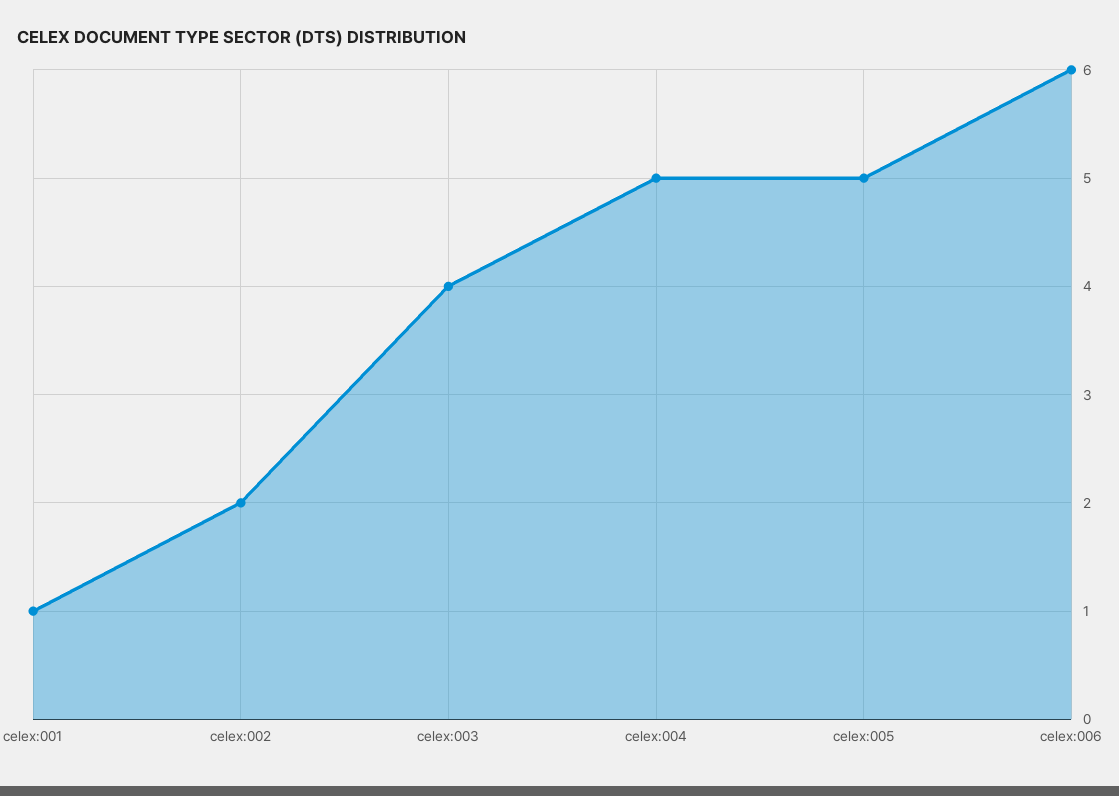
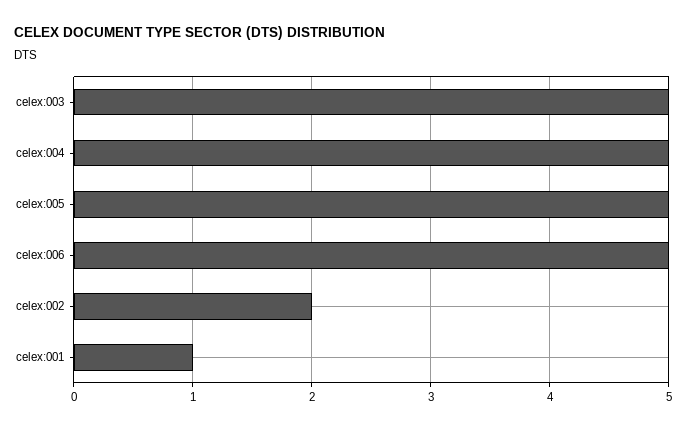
celex:003: 4 -> 5
celex:006: 6 -> 5

